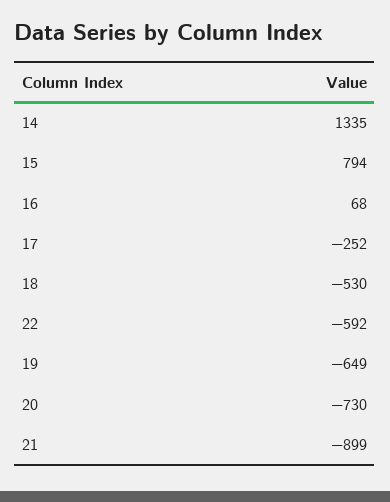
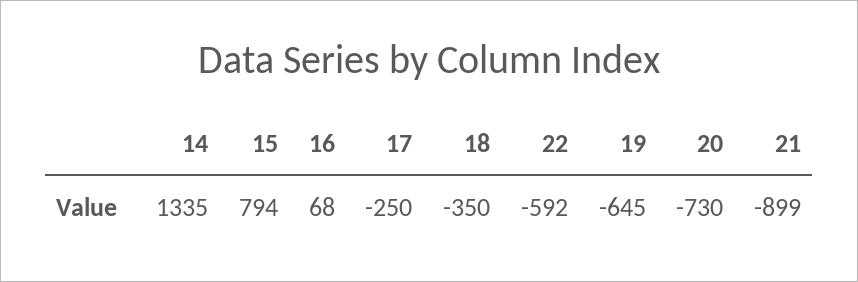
17: -252 -> -250
18: -530 -> -350
19: -649 -> -645

